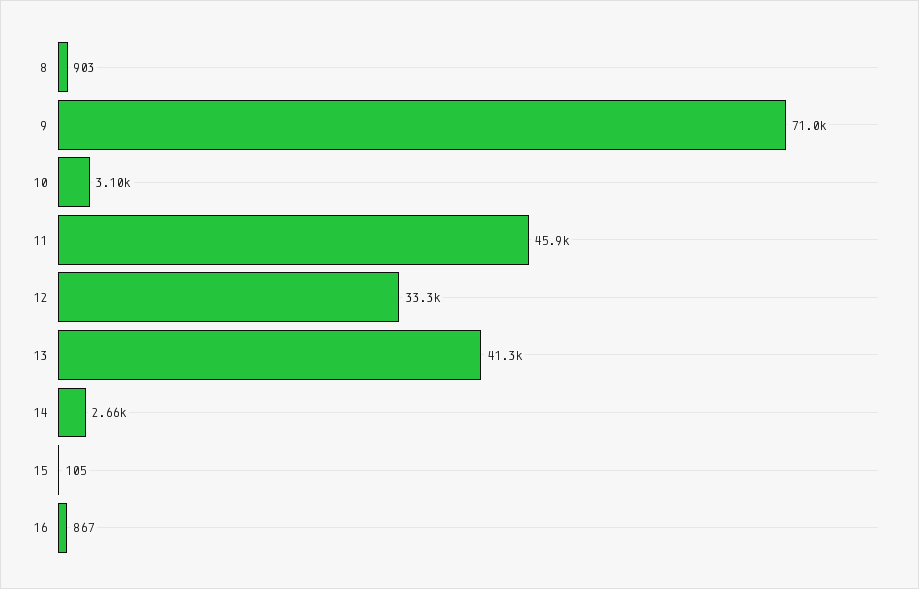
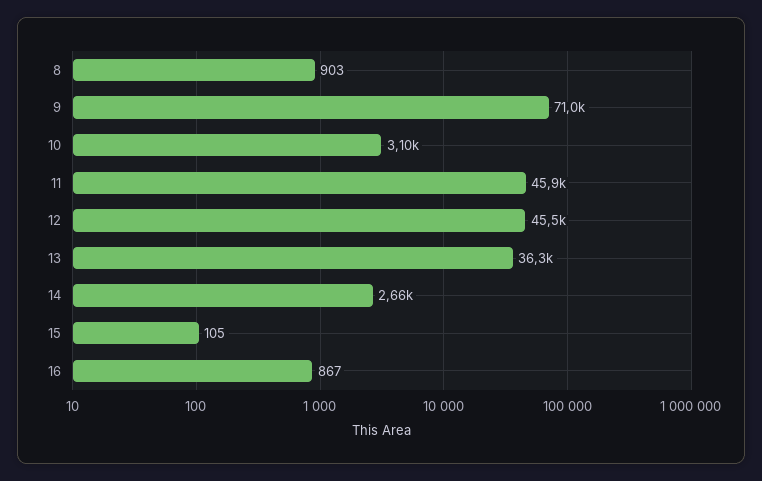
12: 33300 -> 45500
13: 41300 -> 36300

